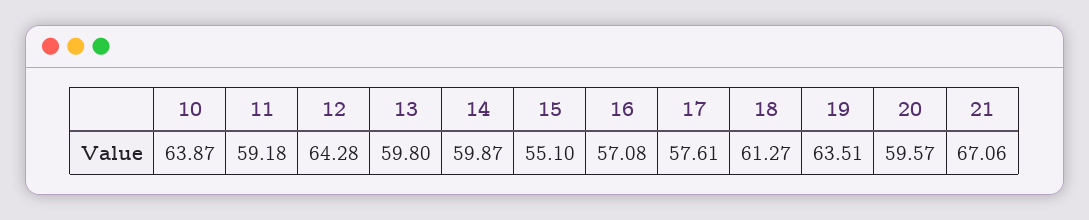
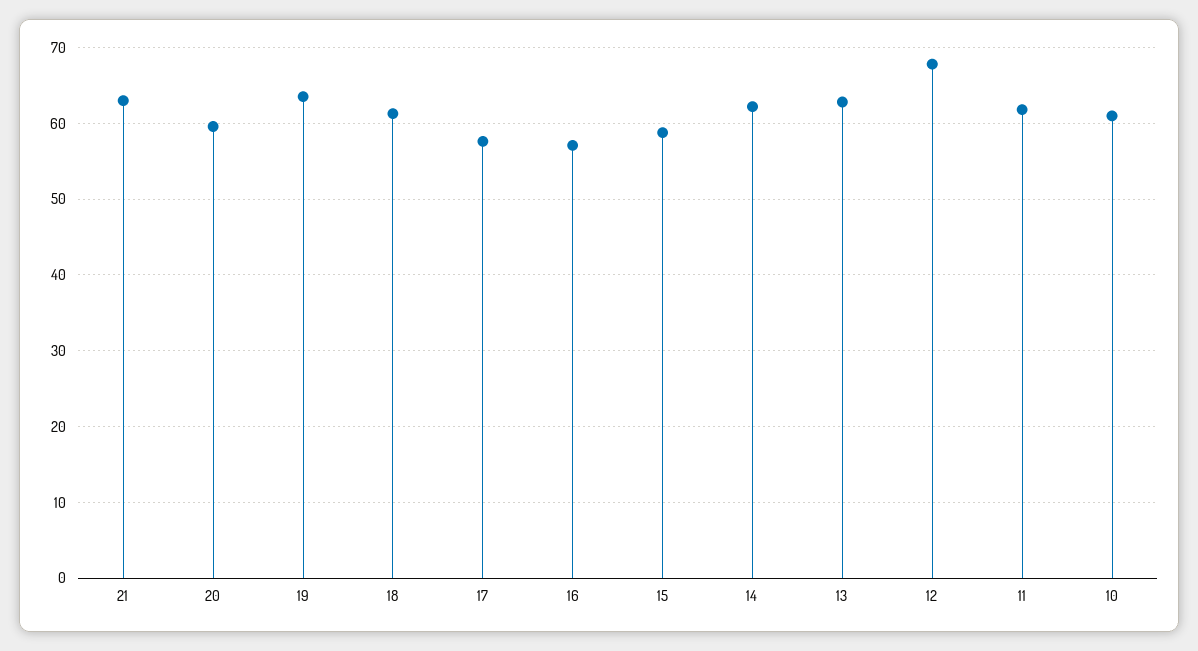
10: 63.87 -> 61
11: 59.18 -> 62
12: 64.28 -> 68
13: 59.8 -> 63
14: 59.87 -> 62
15: 55.1 -> 59
21: 67.06 -> 63

